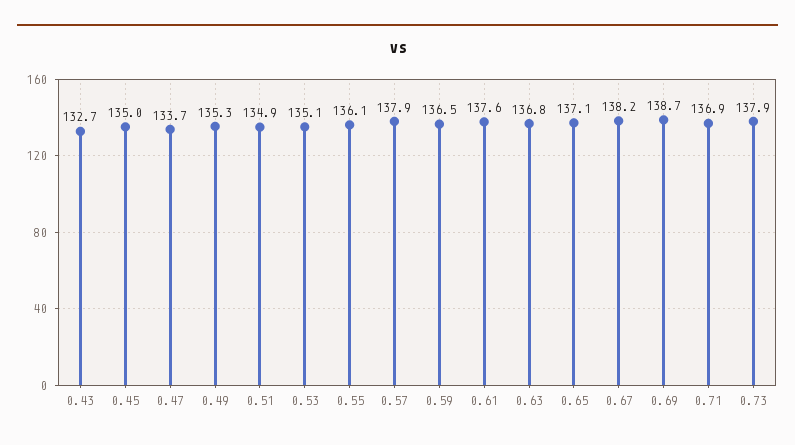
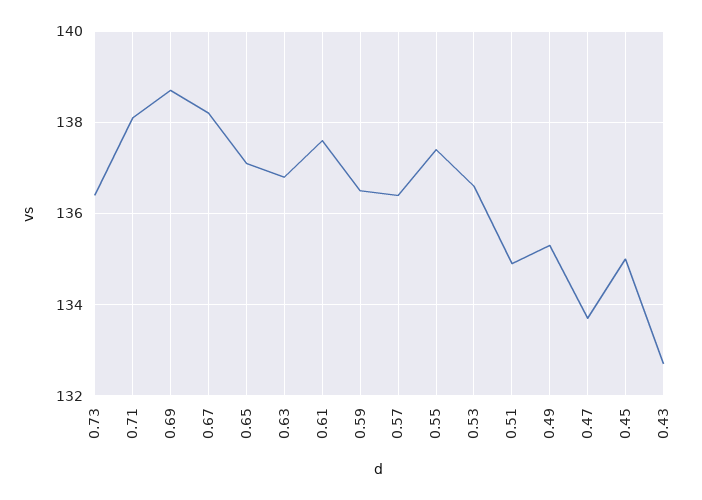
0.53: 135.1 -> 136.5
0.55: 136.1 -> 137.5
0.57: 137.9 -> 136.5
0.71: 136.9 -> 138
0.73: 137.9 -> 136.5

